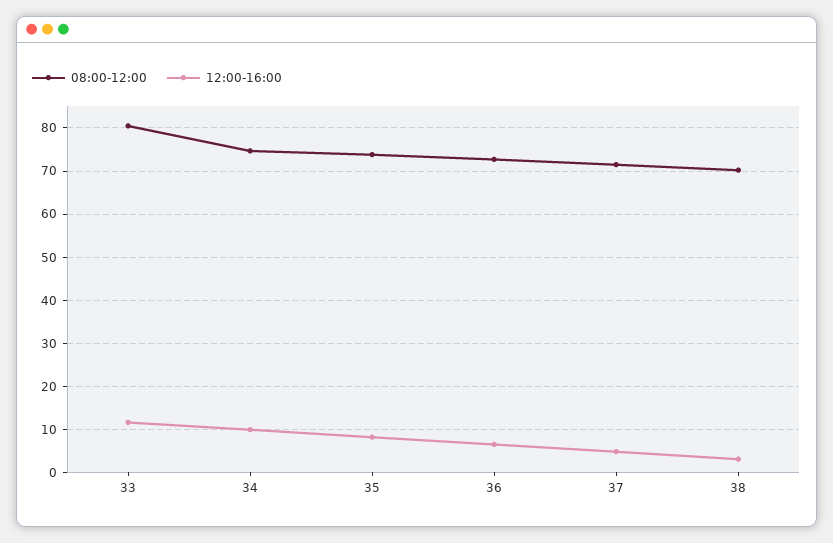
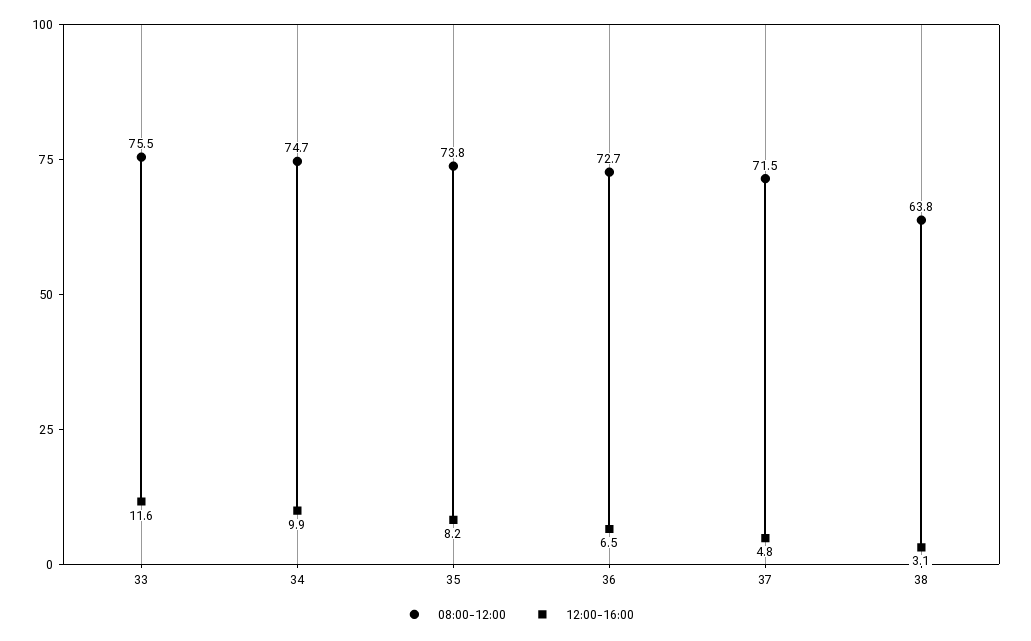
08:00-12:00, 33: 80 -> 75.5
08:00-12:00, 38: 70 -> 63.8

